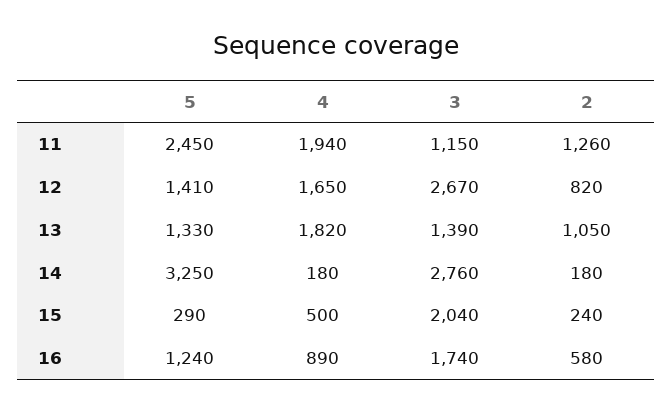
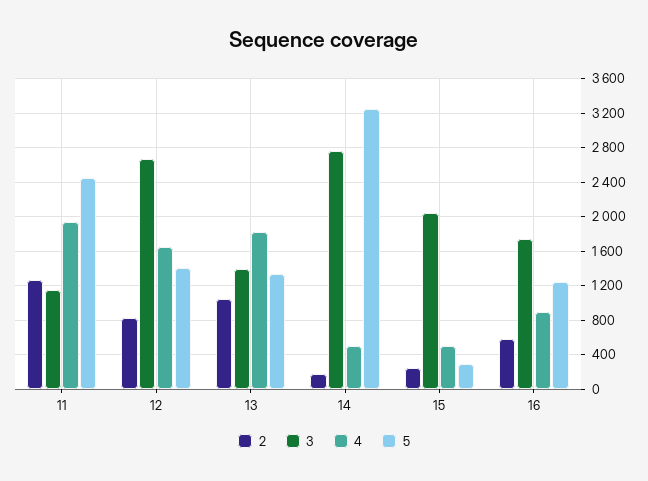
4, 14: 180 -> 500

